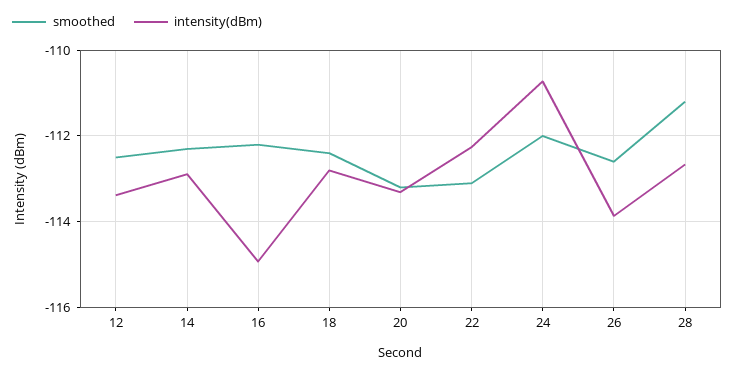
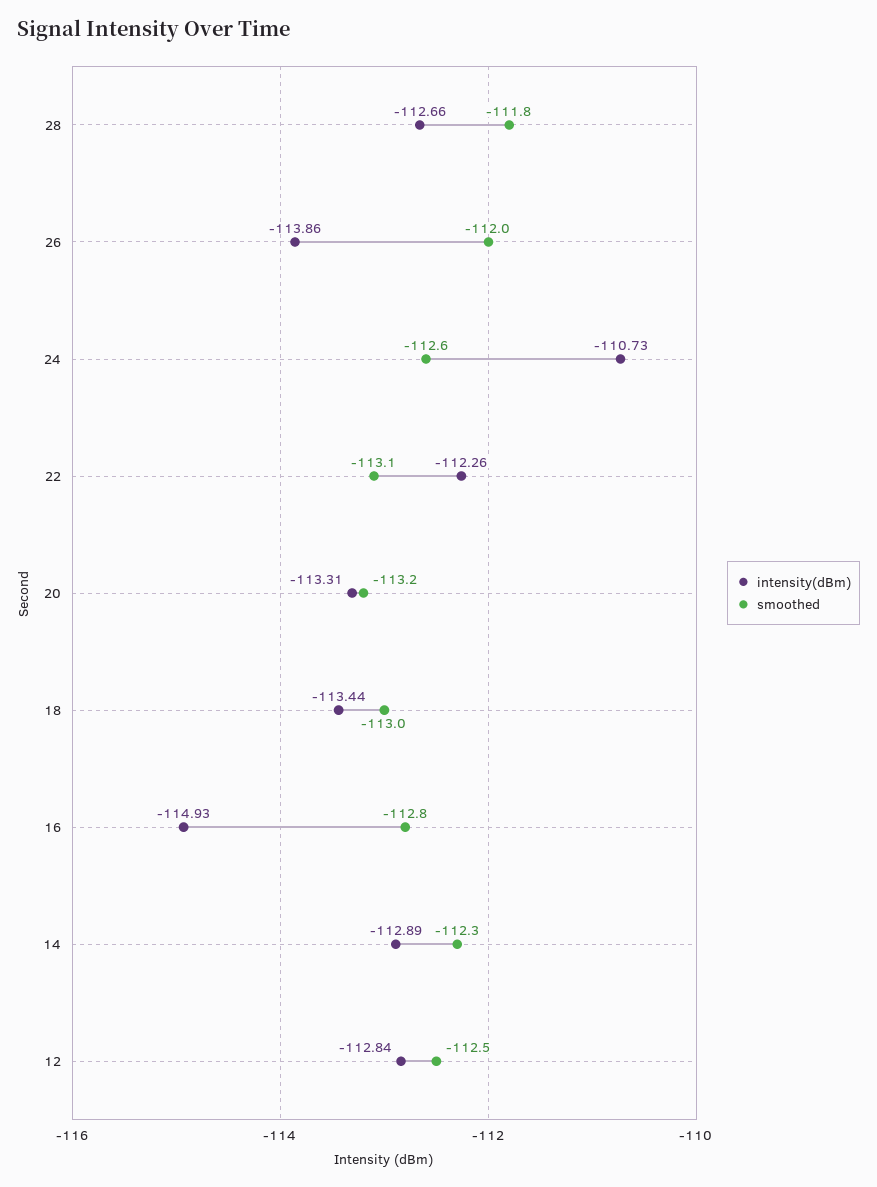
intensity(dBm), 12: -113.4 -> -112.84
smoothed, 16: -112.2 -> -112.8
smoothed, 18: -112.4 -> -113
intensity(dBm), 18: -112.8 -> -113.44
smoothed, 24: -112 -> -112.6
smoothed, 26: -112.6 -> -112
smoothed, 28: -111.2 -> -111.8

